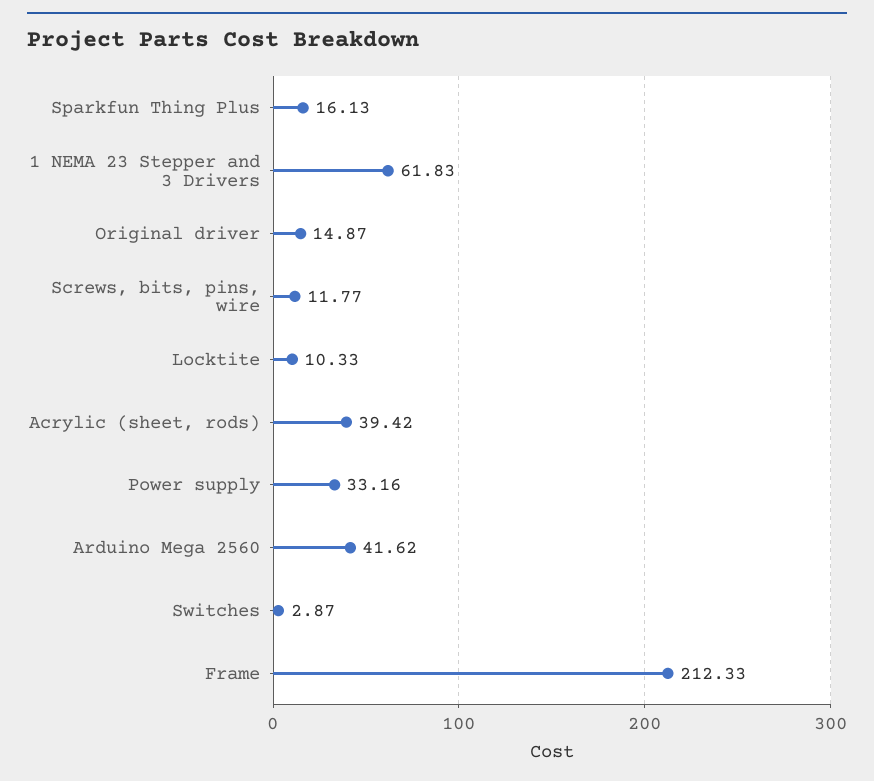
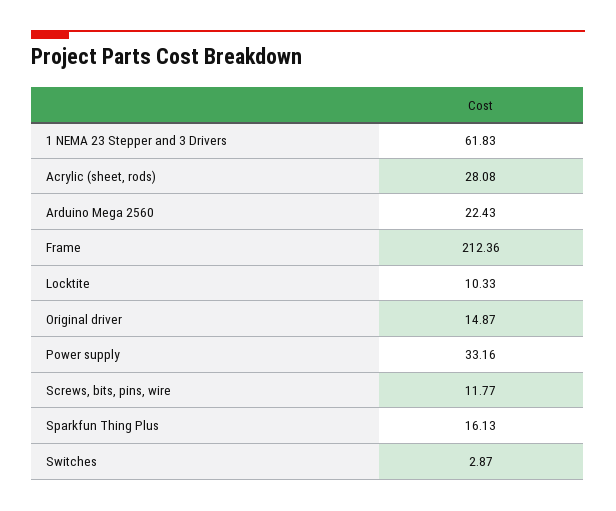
Acrylic (sheet, rods): 39.42 -> 28.08
Arduino Mega 2560: 41.62 -> 22.43
Frame: 212.33 -> 212.36

